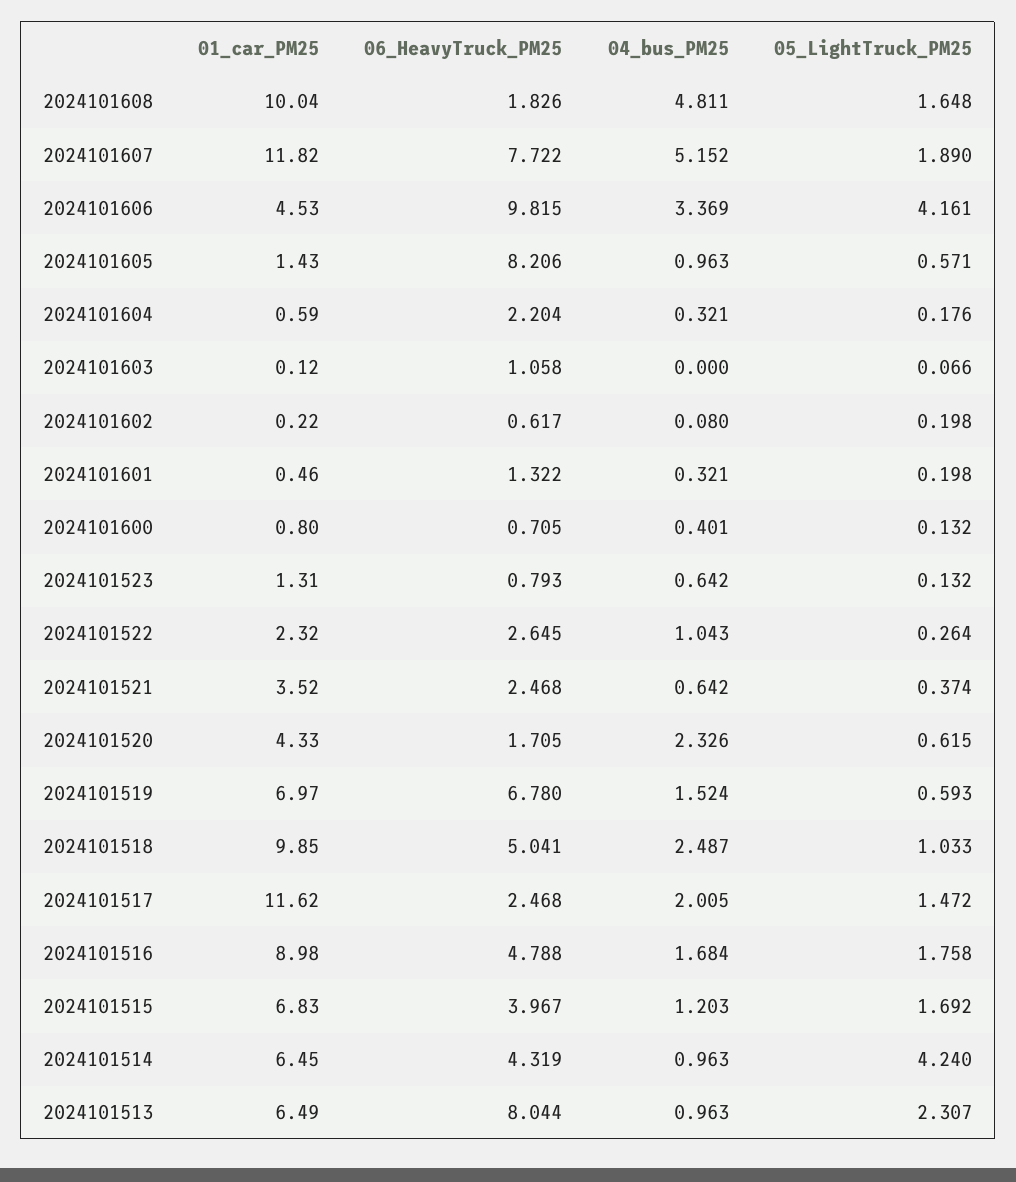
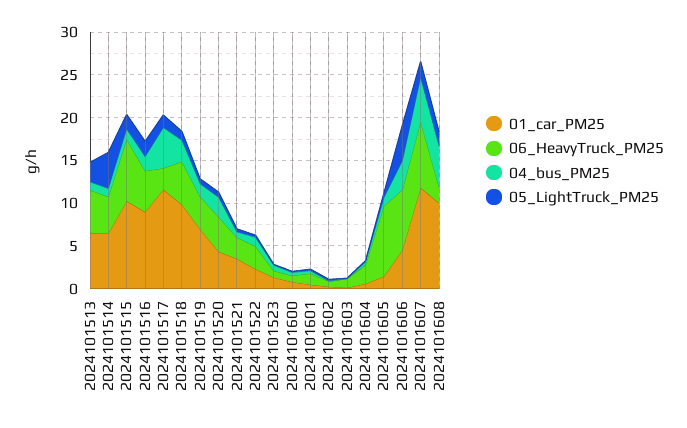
06_HeavyTruck_PM25, 2024101606: 9.815 -> 7
06_HeavyTruck_PM25, 2024101520: 1.705 -> 4
06_HeavyTruck_PM25, 2024101519: 6.78 -> 4
04_bus_PM25, 2024101517: 2.005 -> 5
01_car_PM25, 2024101515: 6.83 -> 10
06_HeavyTruck_PM25, 2024101515: 3.967 -> 7
06_HeavyTruck_PM25, 2024101513: 8.044 -> 5

